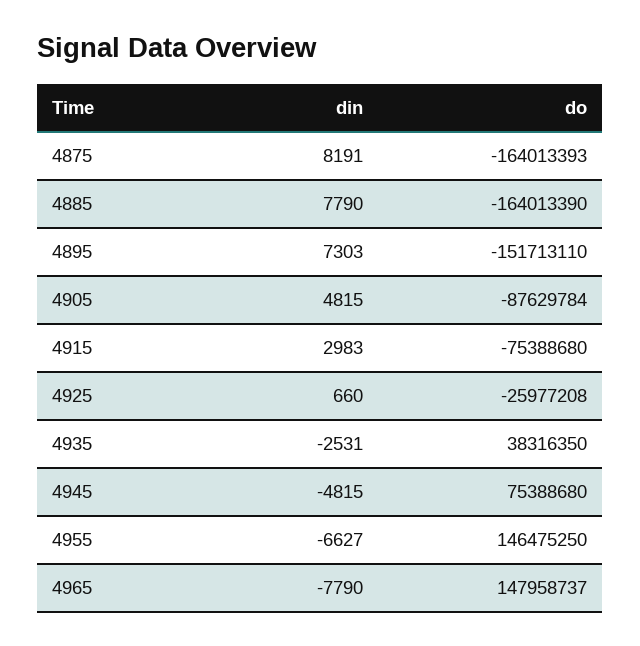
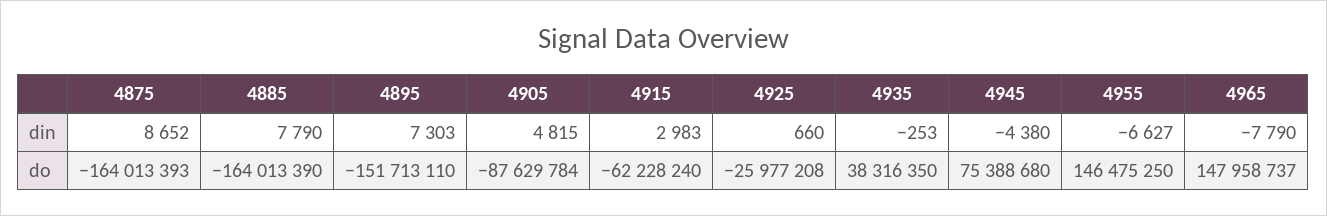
din, 4875: 8191 -> 8652
do, 4915: -75388680 -> -62228240
din, 4935: -2531 -> -253
din, 4945: -4815 -> -4380

